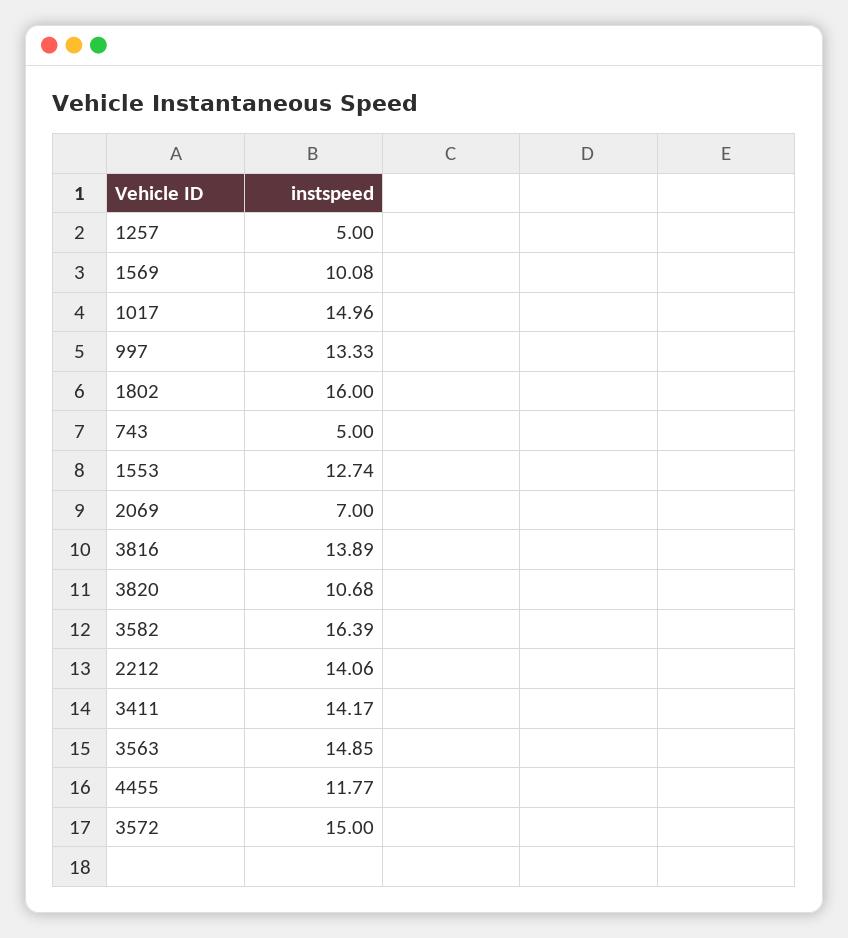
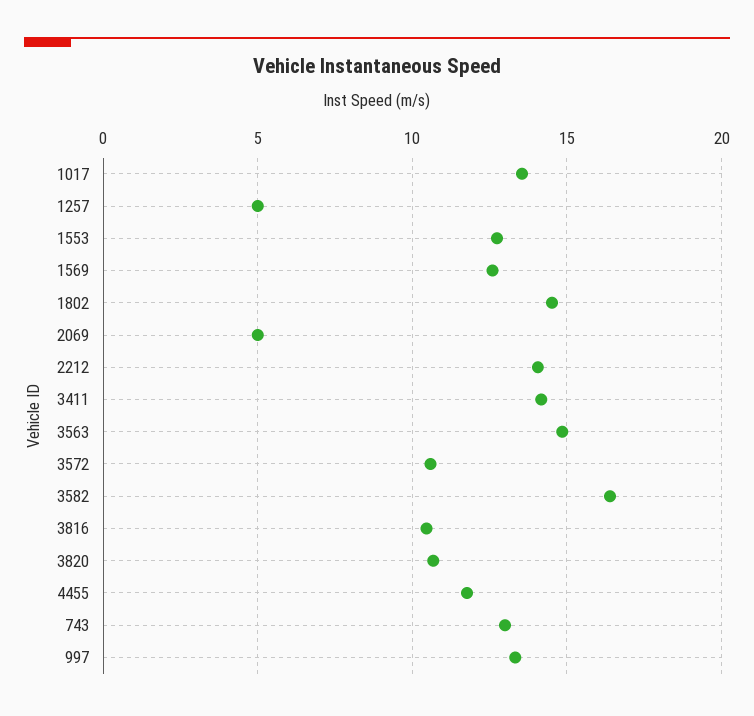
1569: 10.08 -> 12.5
1017: 14.96 -> 13.5
1802: 16 -> 14.5
743: 5 -> 13
2069: 7 -> 5
3816: 13.89 -> 10.5
3572: 15 -> 10.5

